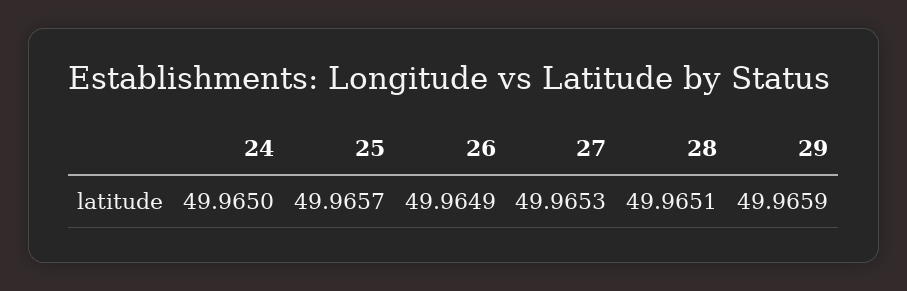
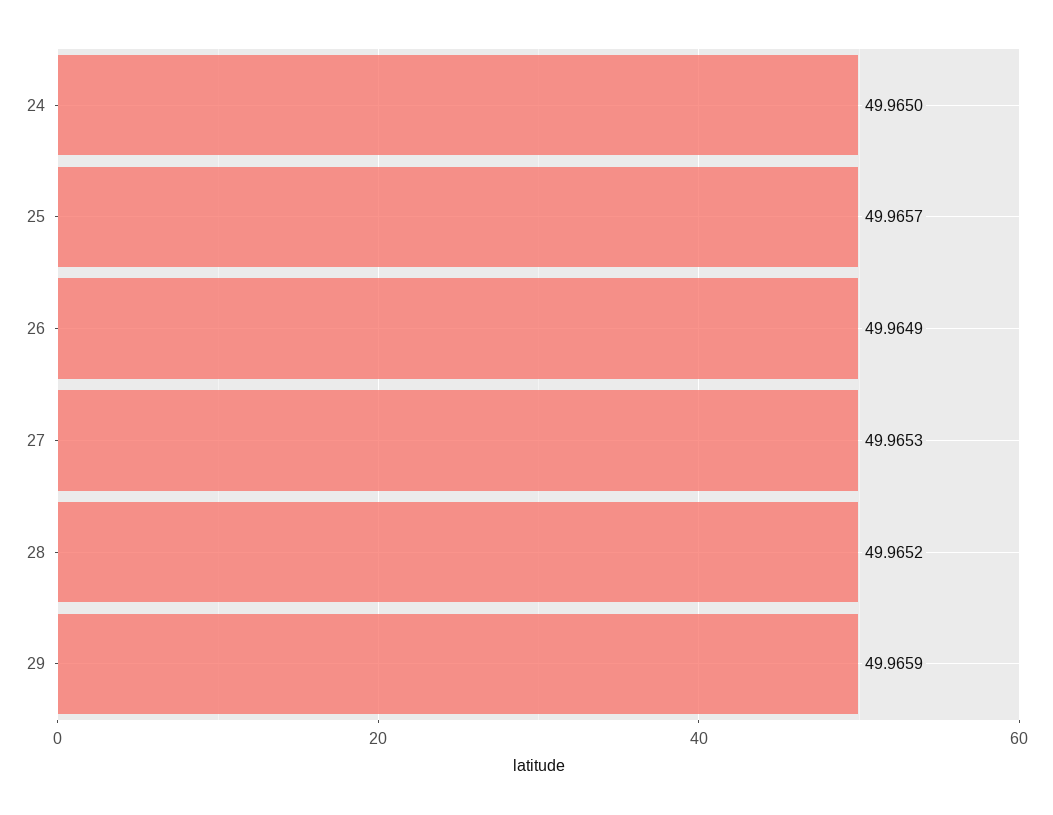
28: 49.9651 -> 49.9652

